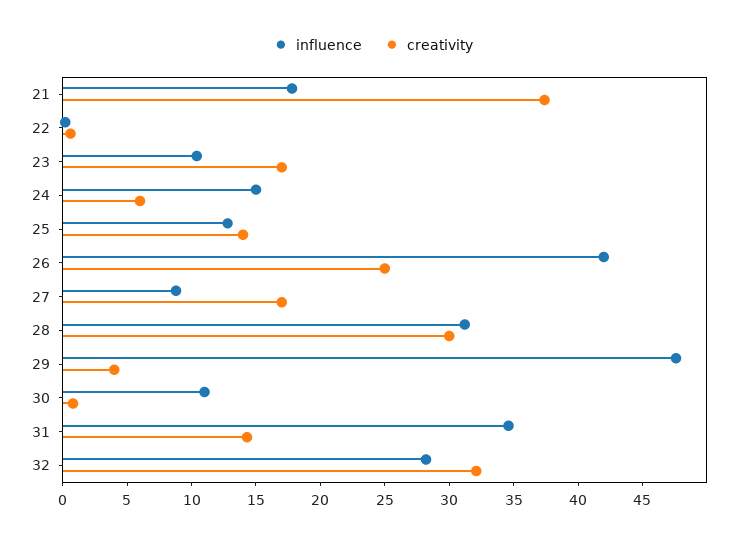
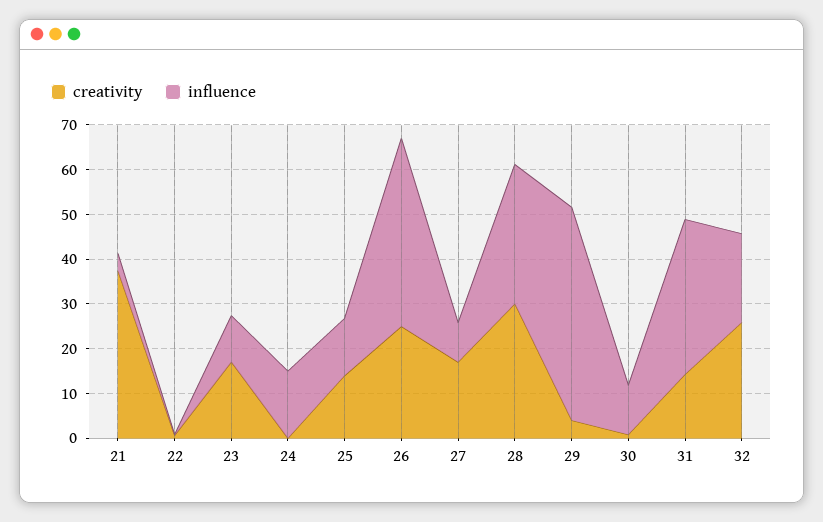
influence, 21: 18 -> 4
creativity, 24: 6 -> 0
influence, 32: 28 -> 20
creativity, 32: 32 -> 26

